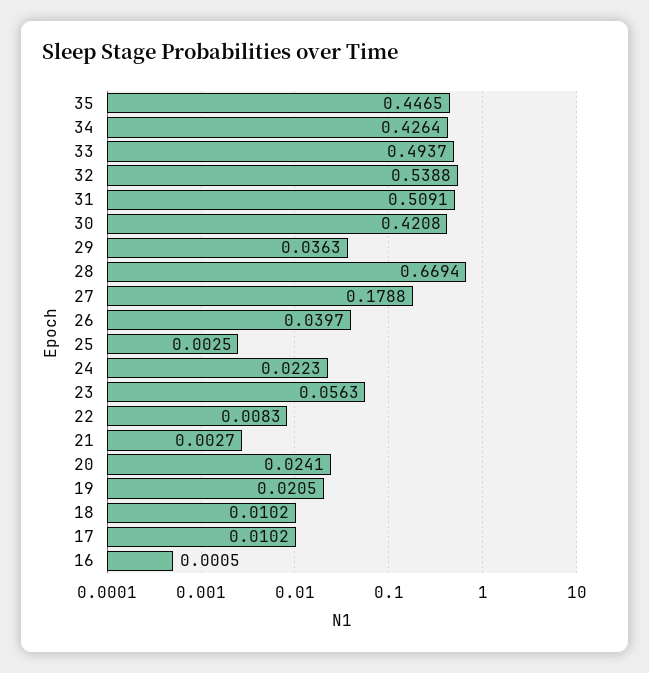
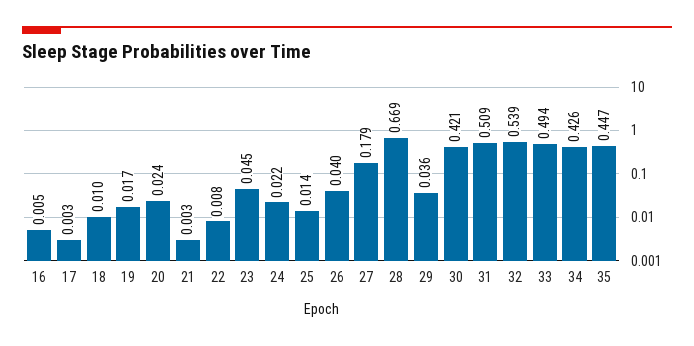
25: 0.0025 -> 0.014
23: 0.0563 -> 0.045
19: 0.0205 -> 0.017
17: 0.0102 -> 0.003
16: 0.0005 -> 0.005

